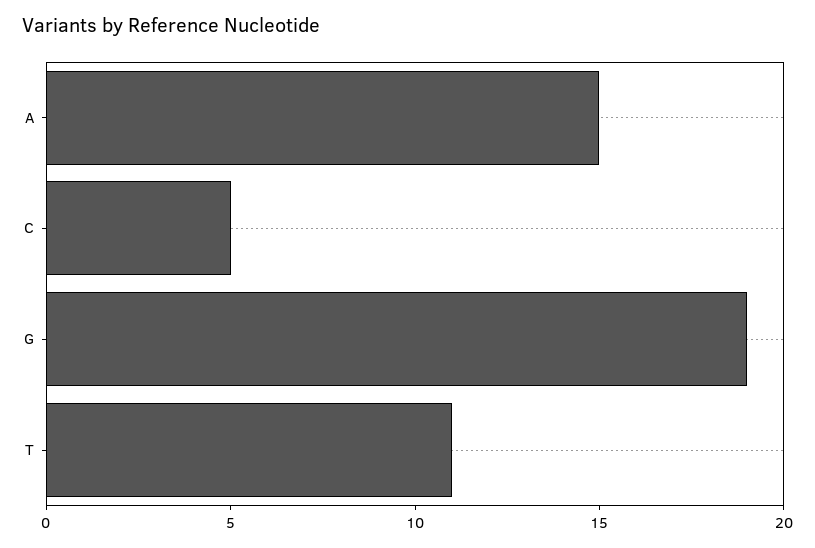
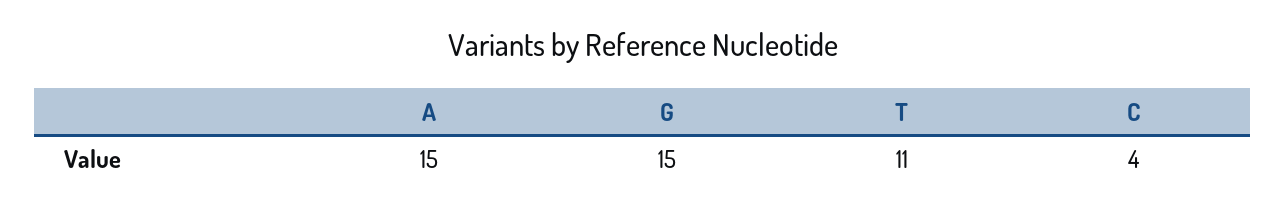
C: 5 -> 4
G: 19 -> 15

